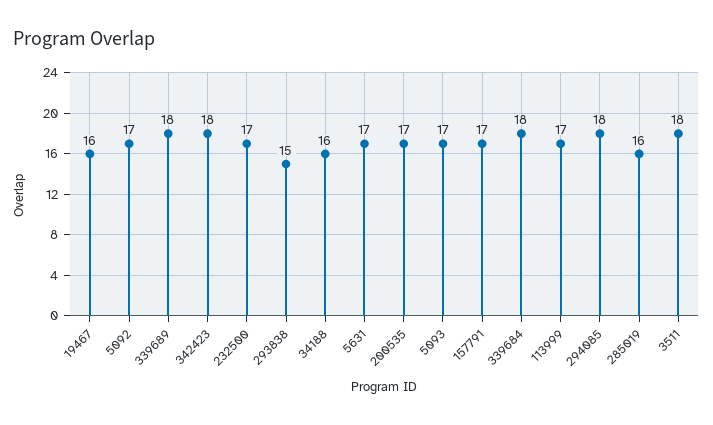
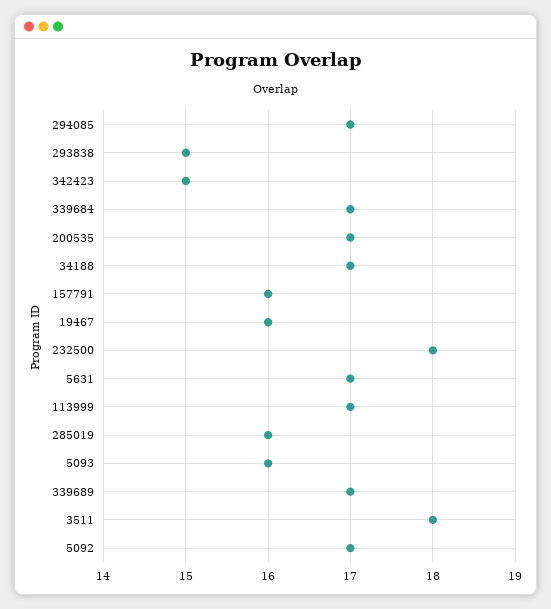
339689: 18 -> 17
342423: 18 -> 15
232500: 17 -> 18
34188: 16 -> 17
5093: 17 -> 16
157791: 17 -> 16
339684: 18 -> 17
294085: 18 -> 17

